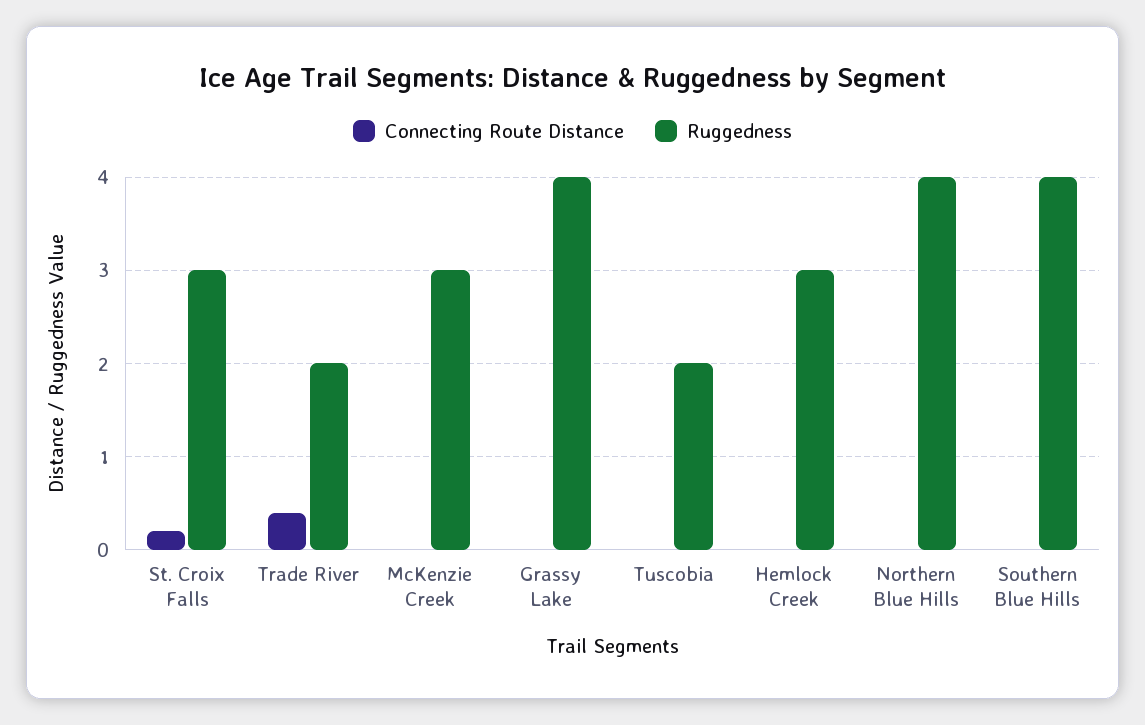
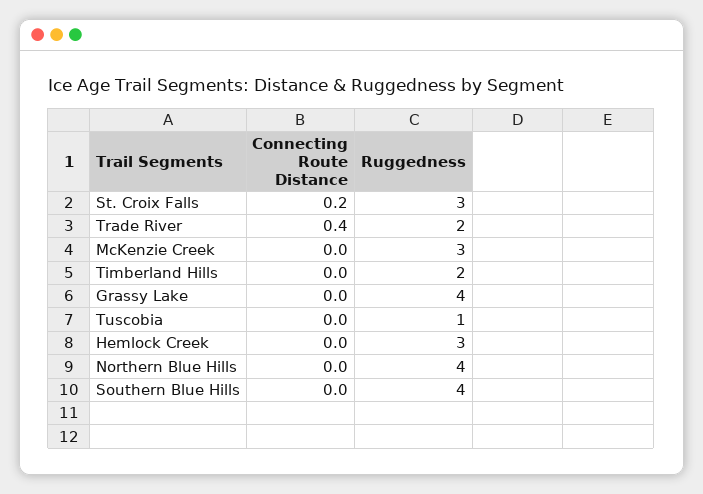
Ruggedness, Tuscobia: 2 -> 1
Connecting Route Distance, Timberland Hills: none -> 0
Ruggedness, Timberland Hills: none -> 2

